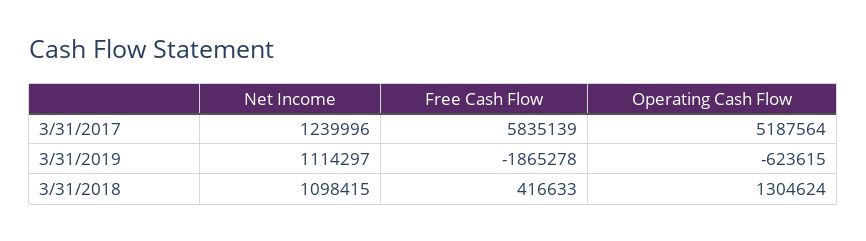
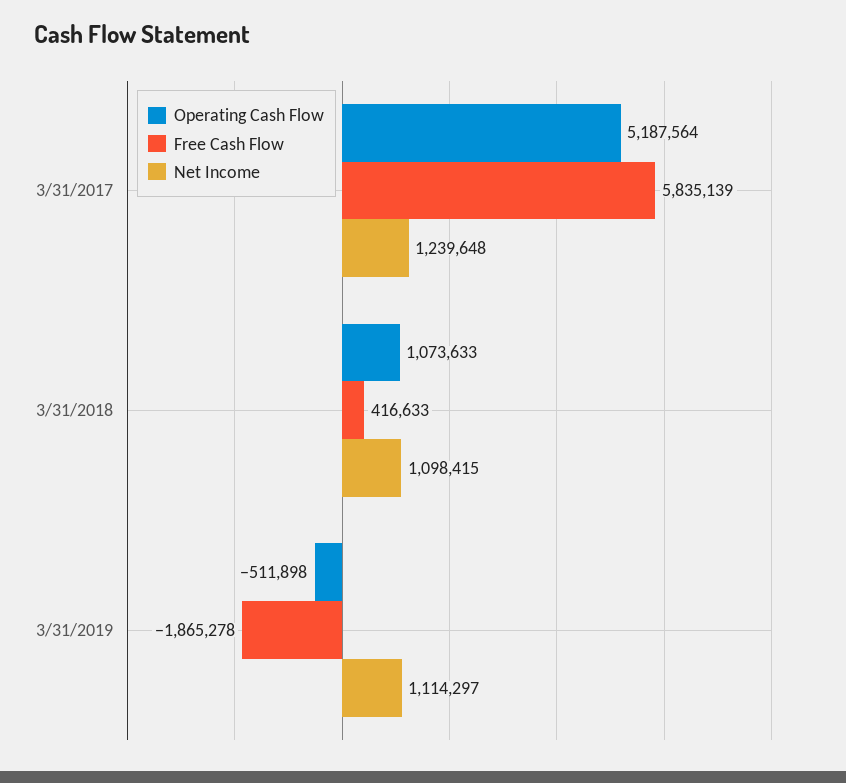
Net Income, 3/31/2017: 1239996 -> 1239648
Operating Cash Flow, 3/31/2019: -623615 -> -511898
Operating Cash Flow, 3/31/2018: 1304624 -> 1073633

